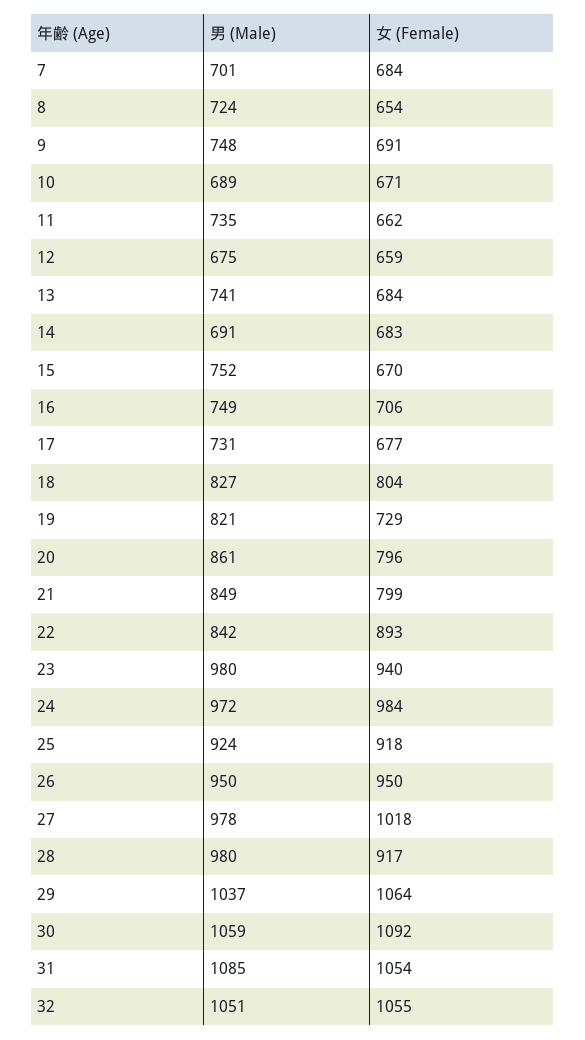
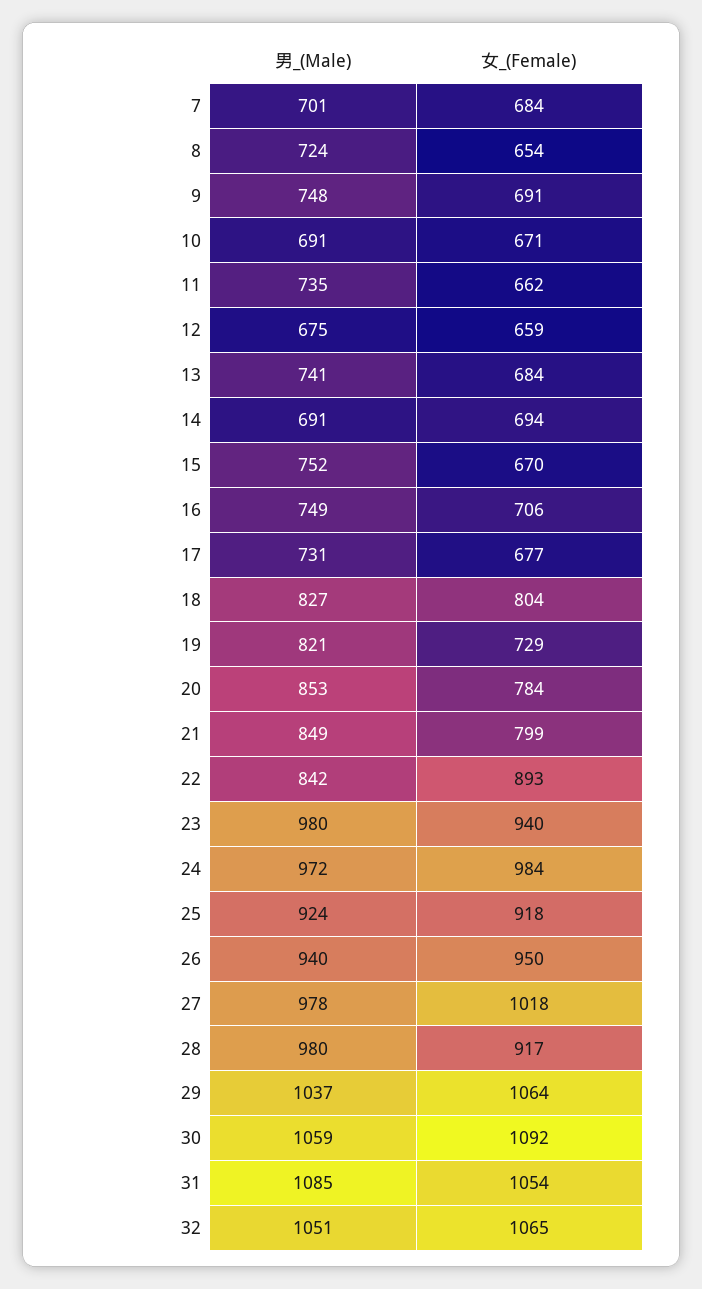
男 (Male), 10: 689 -> 691
女 (Female), 14: 683 -> 694
男 (Male), 20: 861 -> 853
女 (Female), 20: 796 -> 784
男 (Male), 26: 950 -> 940
女 (Female), 32: 1055 -> 1065

